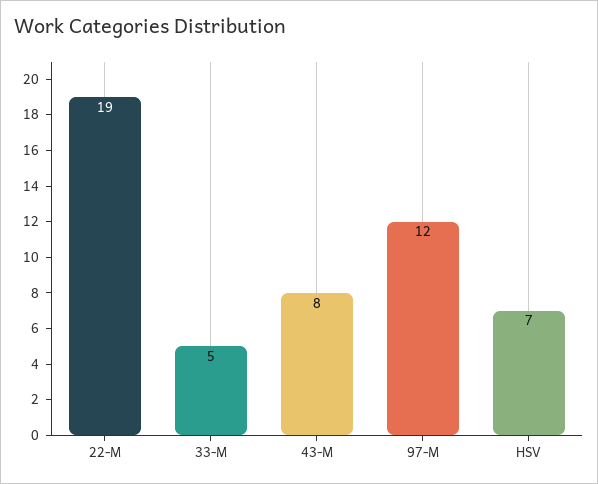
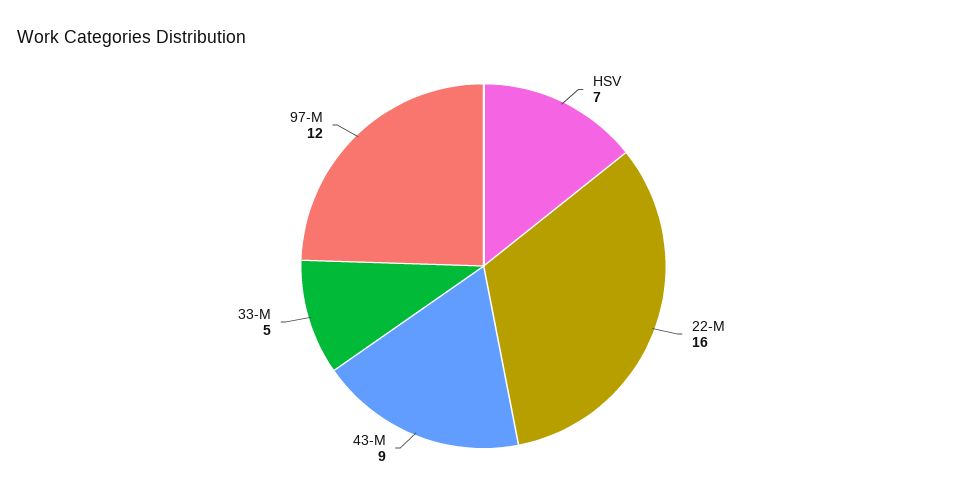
22-M: 19 -> 16
43-M: 8 -> 9

